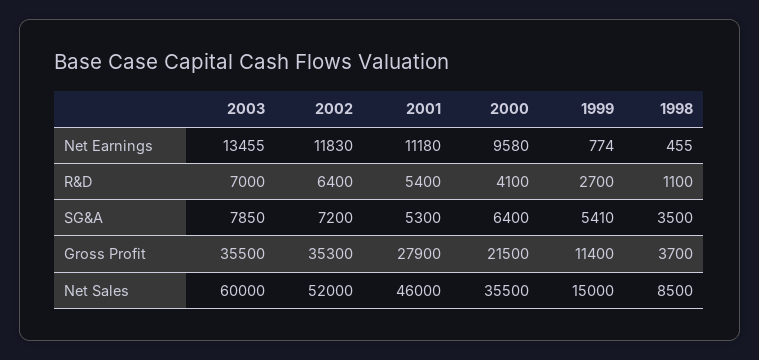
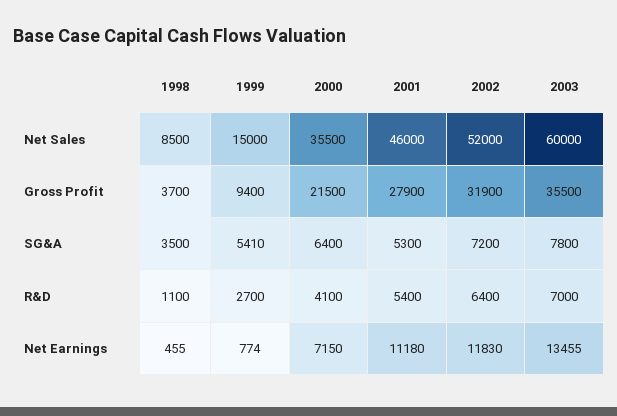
2000, Net Earnings: 9580 -> 7150
2003, SG&A: 7850 -> 7800
2002, Gross Profit: 35300 -> 31900
1999, Gross Profit: 11400 -> 9400

